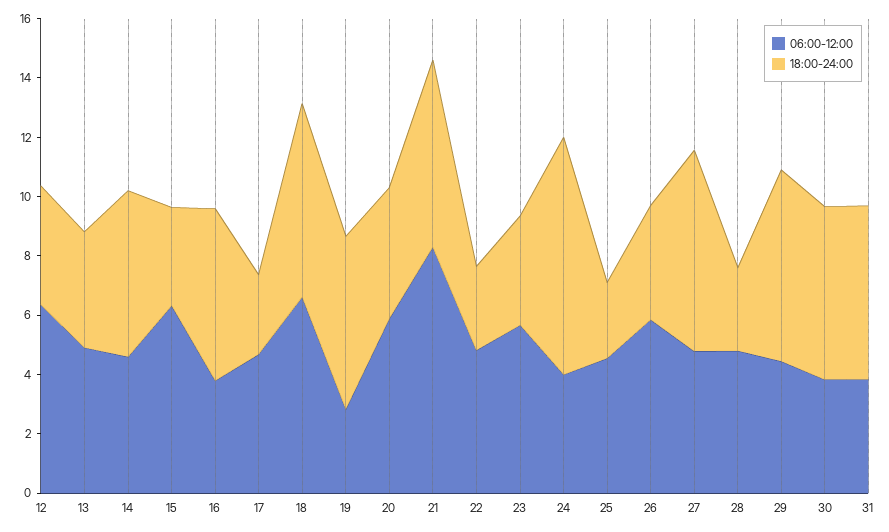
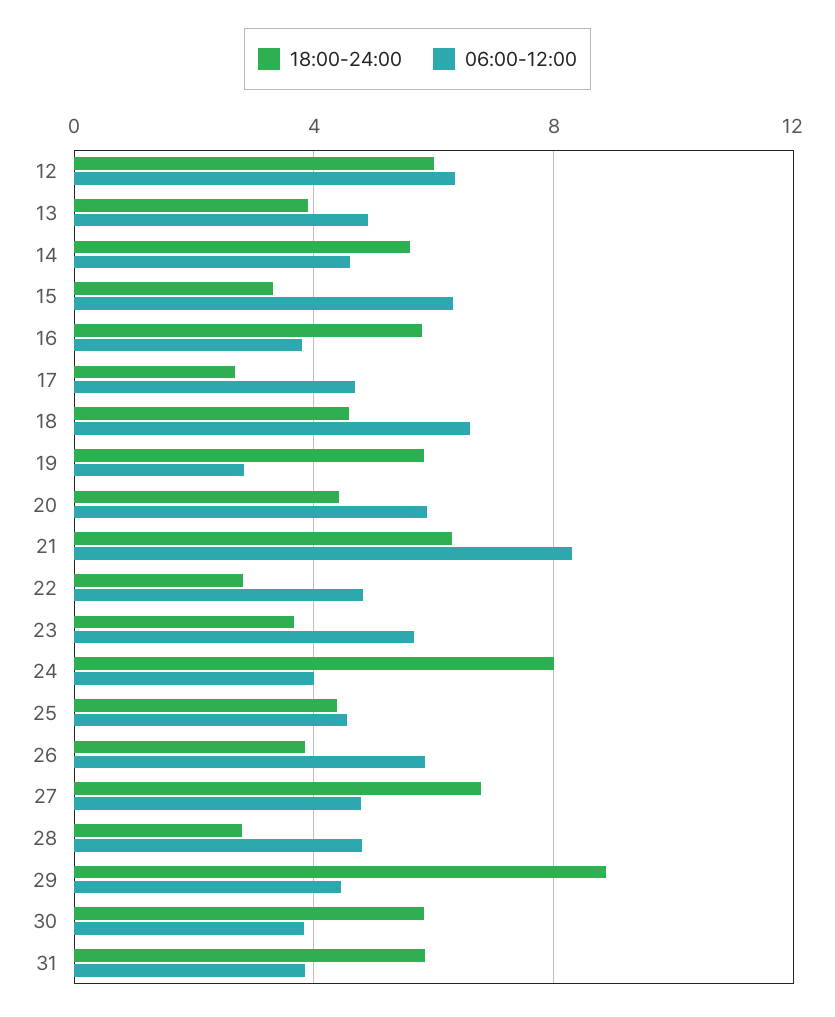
18:00-24:00, 12: 4 -> 6
18:00-24:00, 18: 6.5 -> 4.5
18:00-24:00, 25: 2.5 -> 4.5
18:00-24:00, 29: 6.5 -> 9

